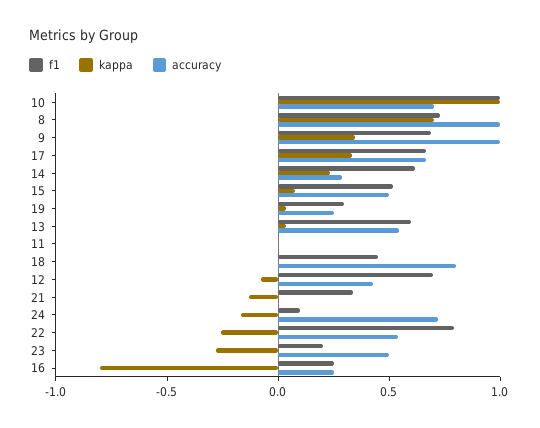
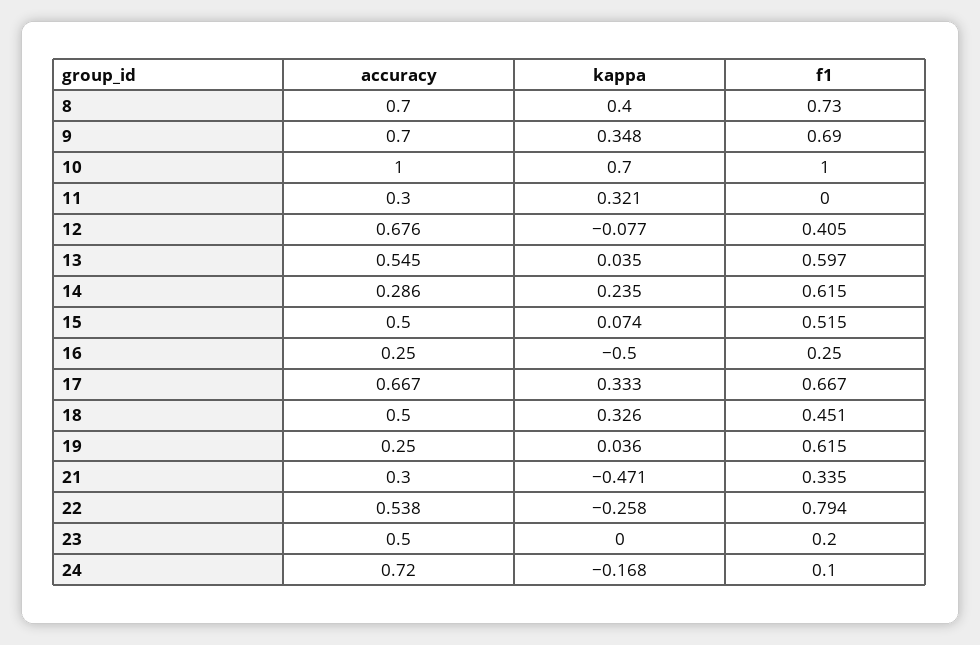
kappa, 10: 1 -> 0.7
accuracy, 10: 0.7 -> 1
kappa, 8: 0.7 -> 0.4
accuracy, 8: 1 -> 0.7
accuracy, 9: 1 -> 0.7
f1, 19: 0.3 -> 0.615
kappa, 11: 0 -> 0.321
accuracy, 11: 0 -> 0.3
kappa, 18: 0 -> 0.326
accuracy, 18: 0.8 -> 0.5
f1, 12: 0.7 -> 0.405
accuracy, 12: 0.4 -> 0.676
kappa, 21: -0.1 -> -0.471
accuracy, 21: 0 -> 0.3
kappa, 23: -0.3 -> 0
kappa, 16: -0.8 -> -0.5

